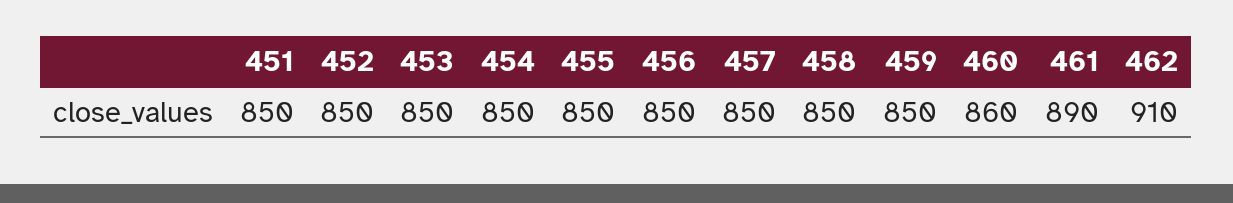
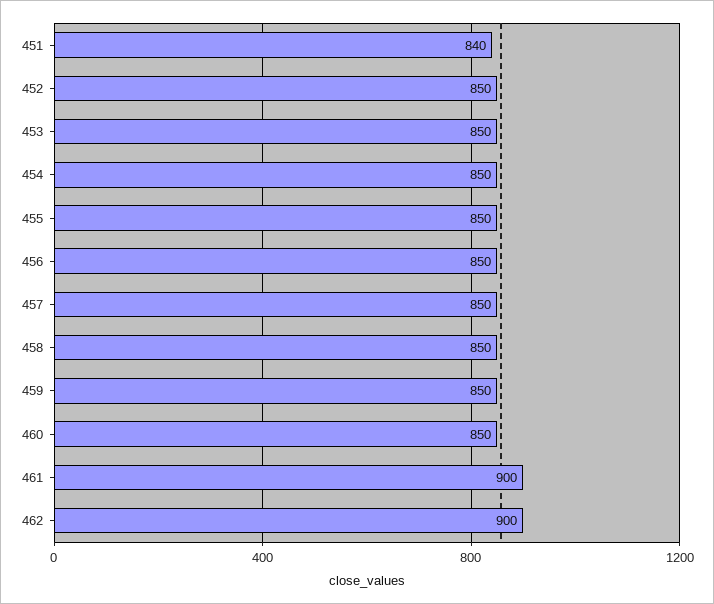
451: 850 -> 840
460: 860 -> 850
461: 890 -> 900
462: 910 -> 900

